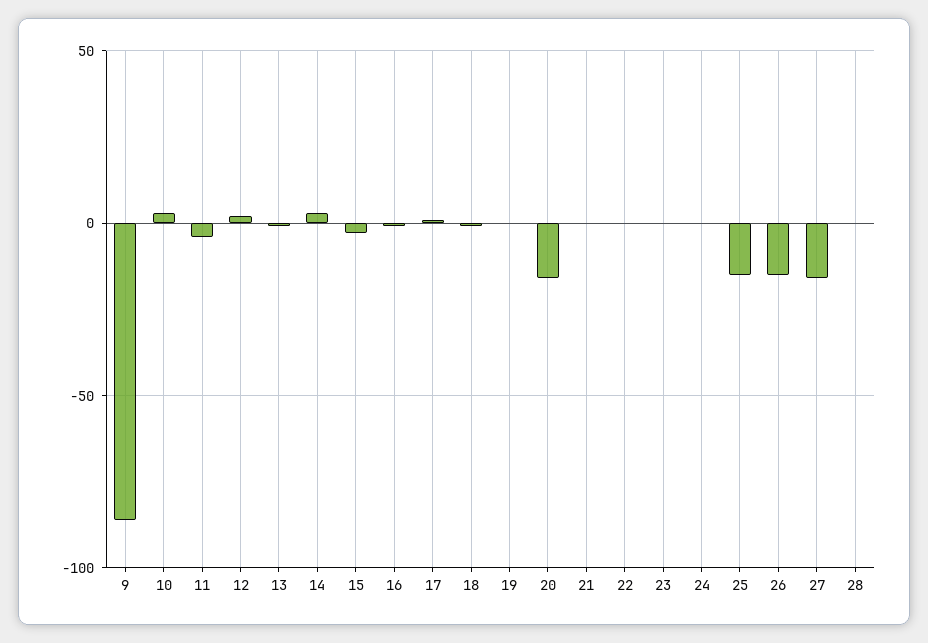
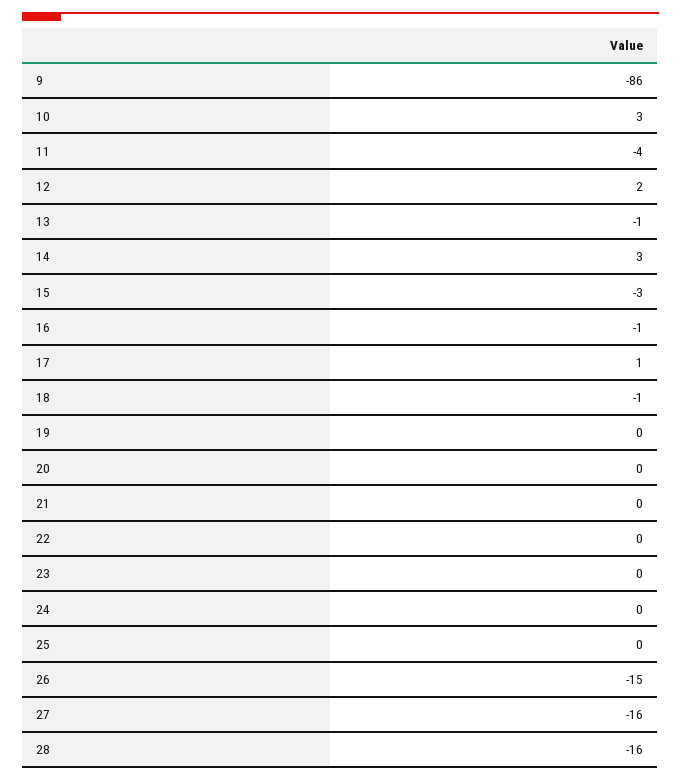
20: -15 -> 0
25: -15 -> 0
28: 0 -> -16

